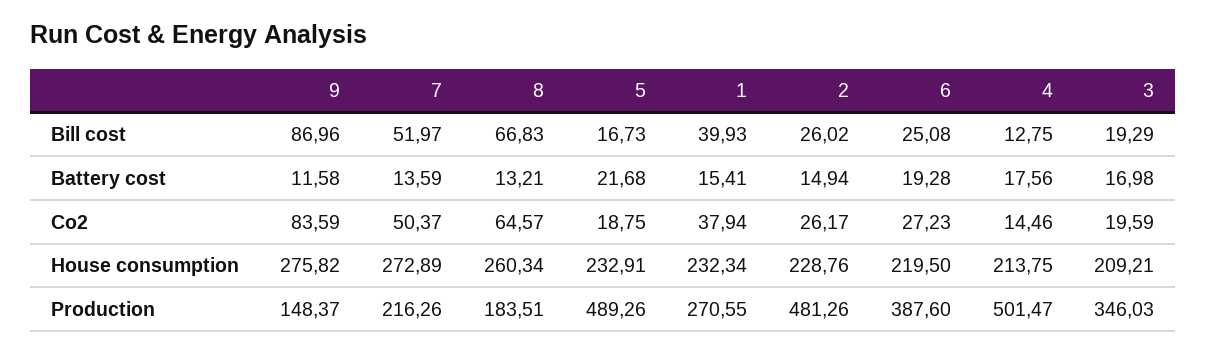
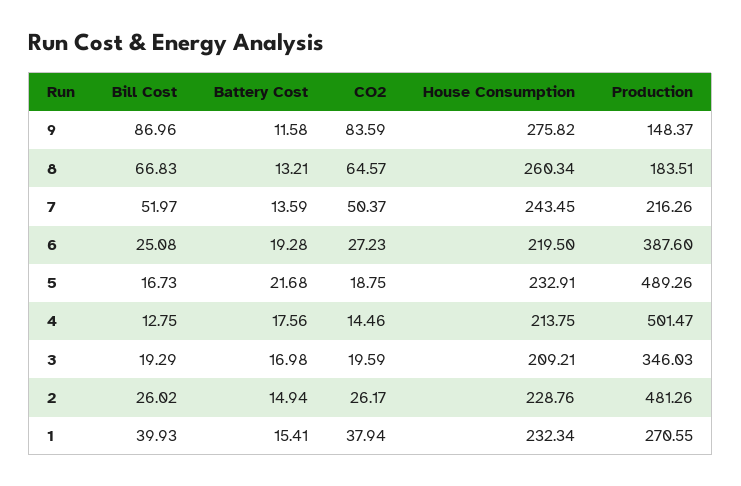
7, House consumption: 272.89 -> 243.45

